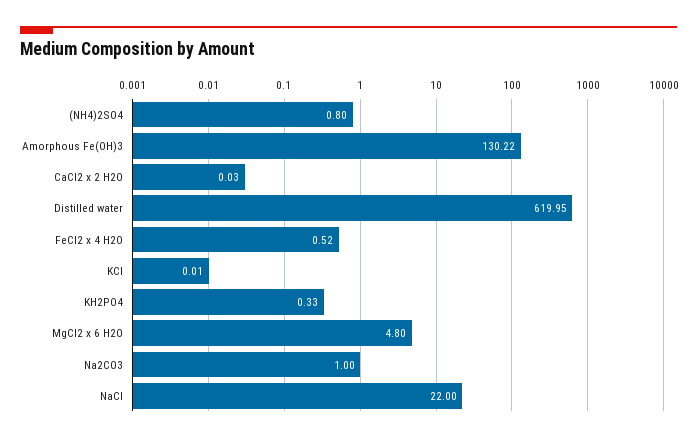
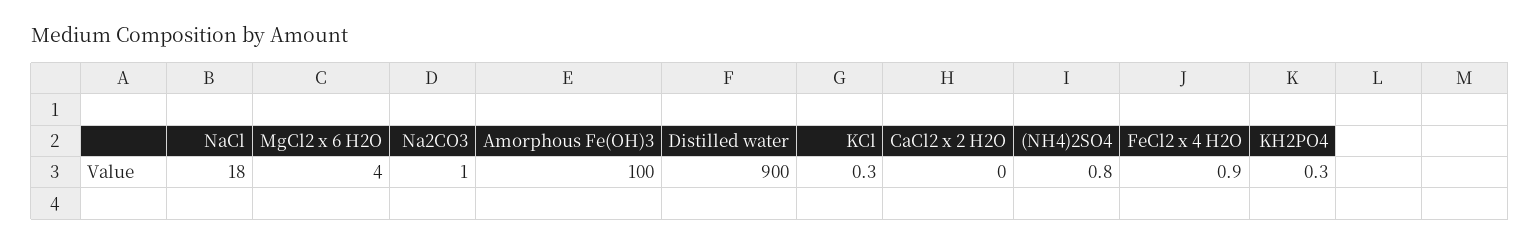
Amorphous Fe(OH)3: 130.22 -> 100
Distilled water: 619.95 -> 900
FeCl2 x 4 H2O: 0.52 -> 0.9
KCl: 0.01 -> 0.3
MgCl2 x 6 H2O: 4.8 -> 4
NaCl: 22 -> 18

